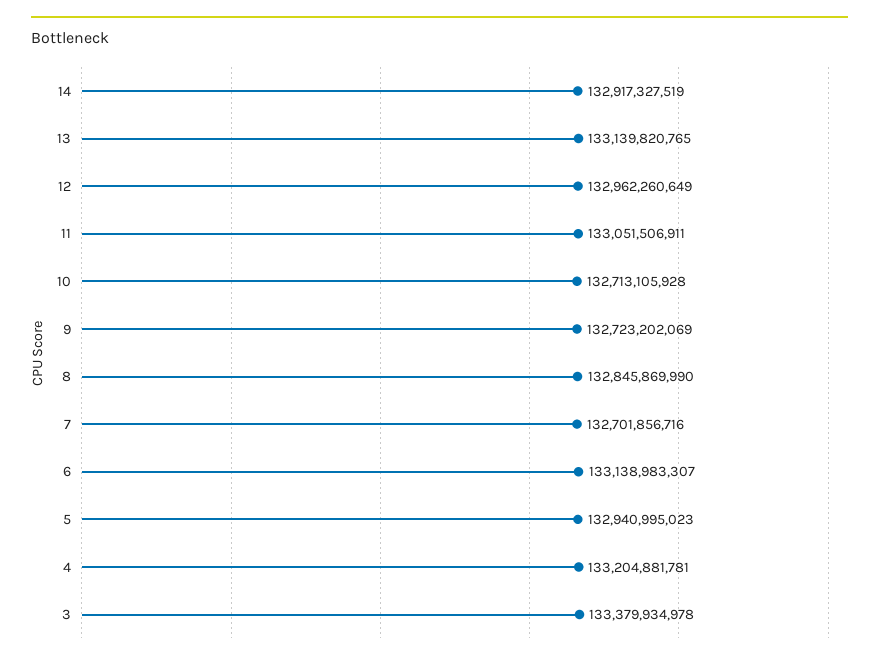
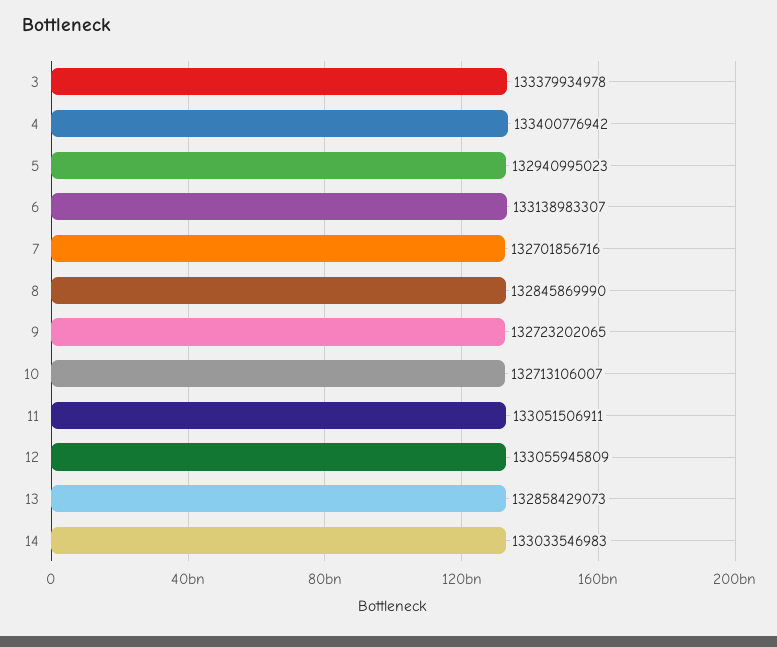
14: 132917327519 -> 133033546983
13: 133139820765 -> 132858429073
12: 132962260649 -> 133055945809
10: 132713105928 -> 132713106007
9: 132723202069 -> 132723202065
4: 133204881781 -> 133400776942

